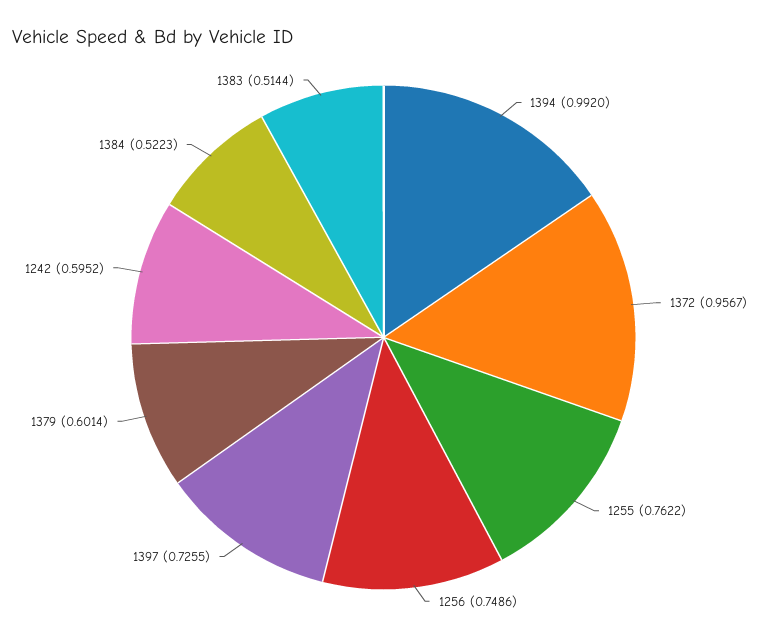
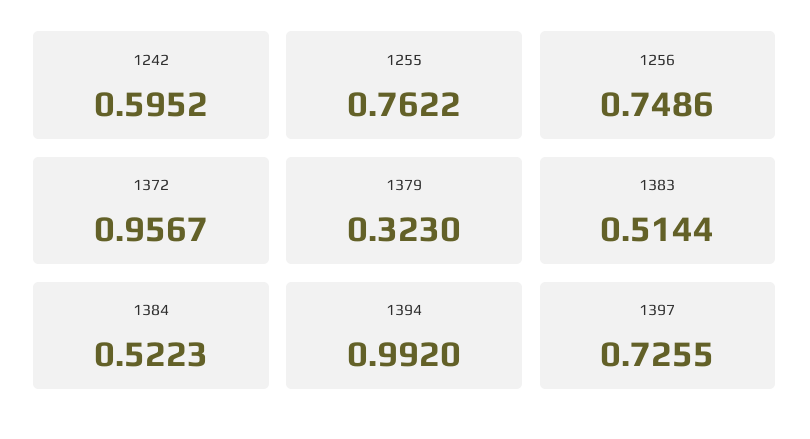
1379: 0.6014 -> 0.323

